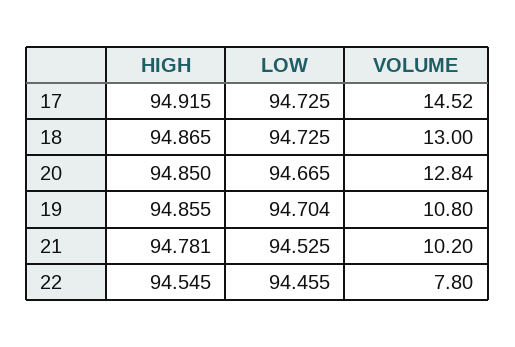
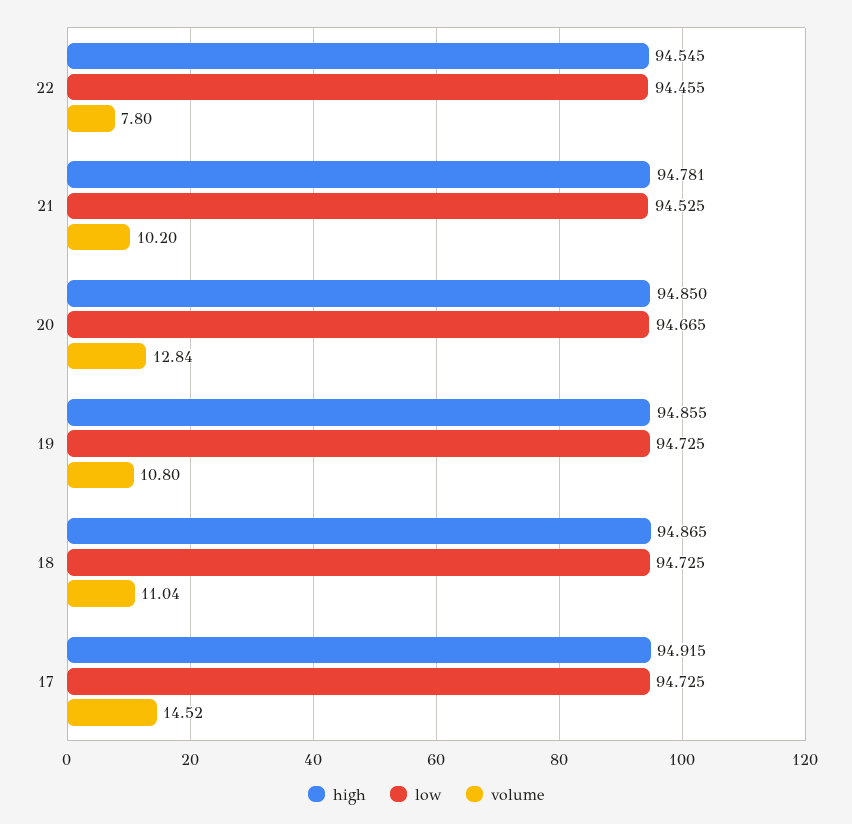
VOLUME, 18: 13 -> 11.04
LOW, 19: 94.704 -> 94.725

